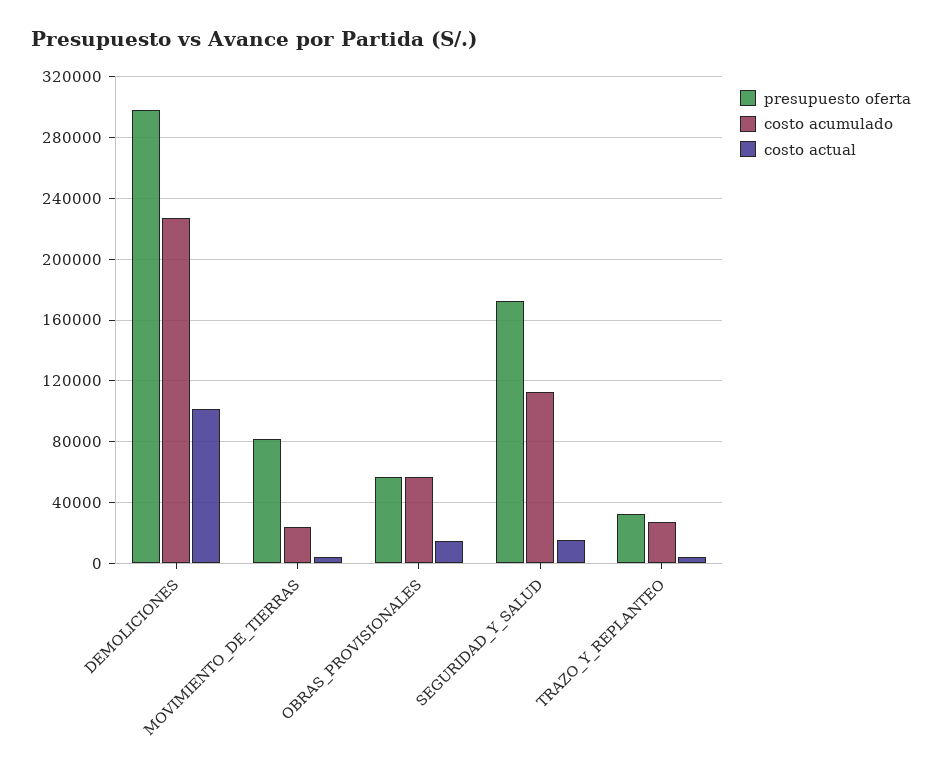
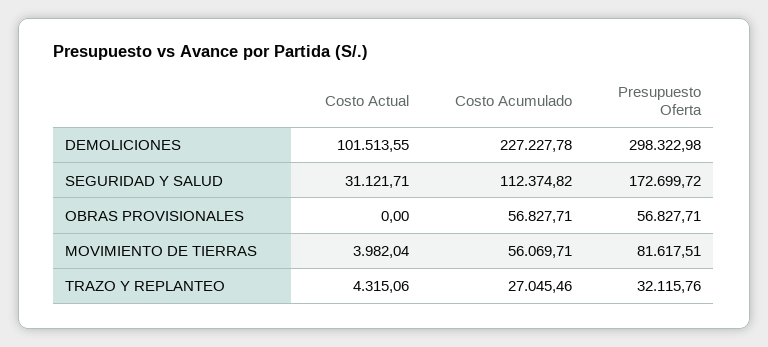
costo acumulado, MOVIMIENTO_DE_TIERRAS: 25000 -> 56069.71
costo actual, OBRAS_PROVISIONALES: 15000 -> 0
costo actual, SEGURIDAD_Y_SALUD: 15000 -> 31121.71

